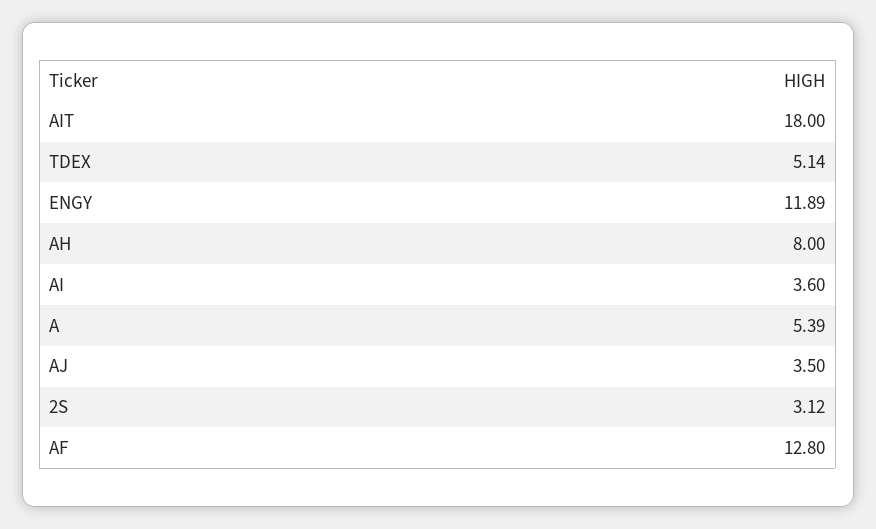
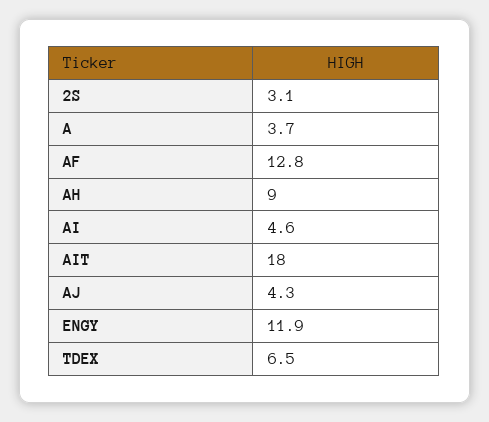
TDEX: 5.14 -> 6.5
AH: 8 -> 9
AI: 3.6 -> 4.6
A: 5.39 -> 3.7
AJ: 3.5 -> 4.3

